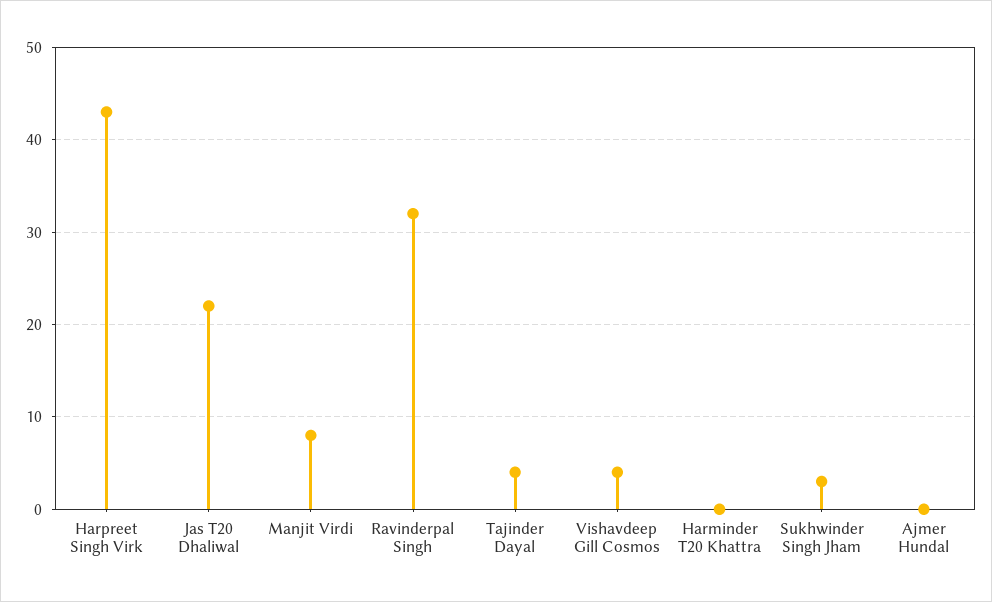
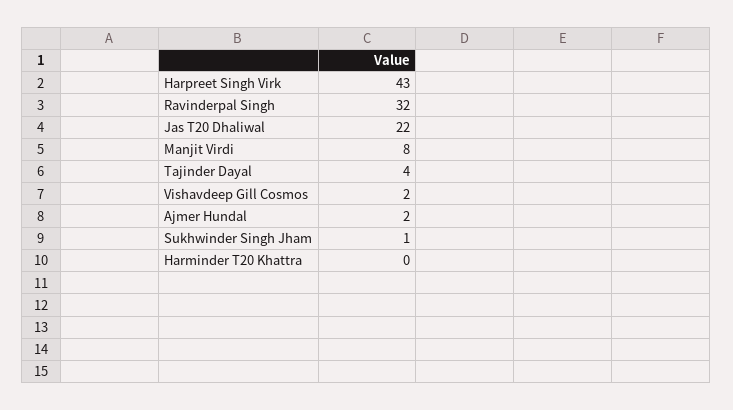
Vishavdeep Gill Cosmos: 4 -> 2
Sukhwinder Singh Jham: 3 -> 1
Ajmer Hundal: 0 -> 2

